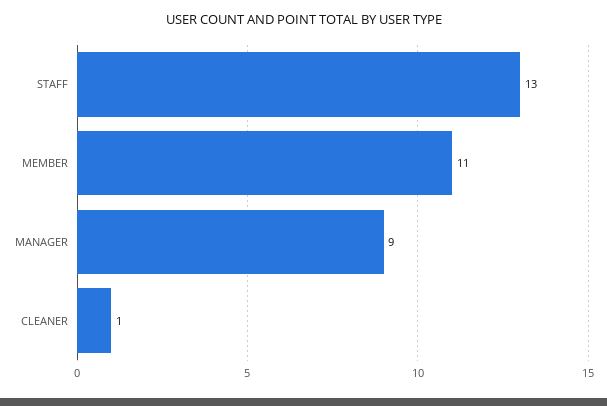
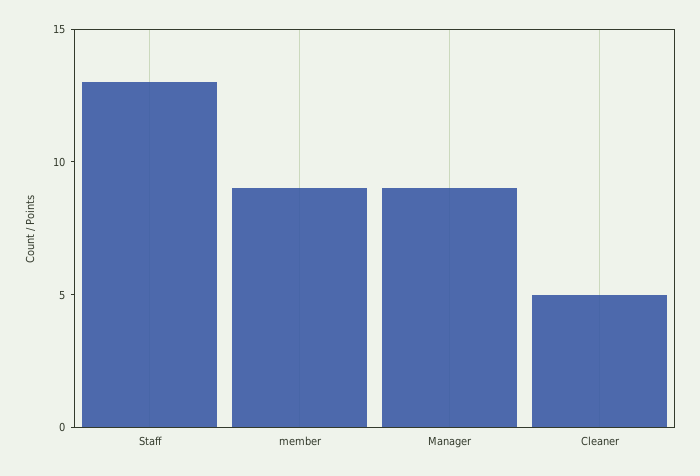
MEMBER: 11 -> 9
CLEANER: 1 -> 5

